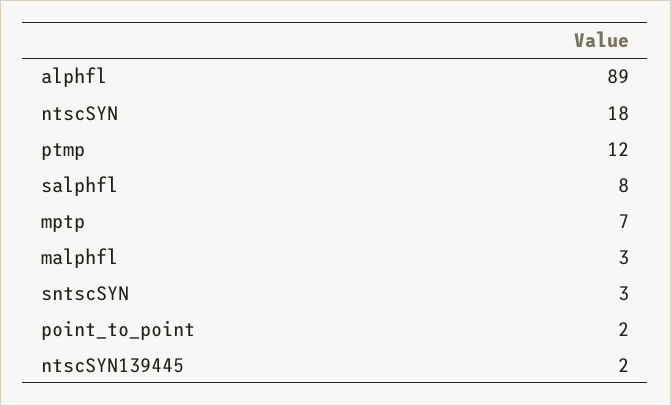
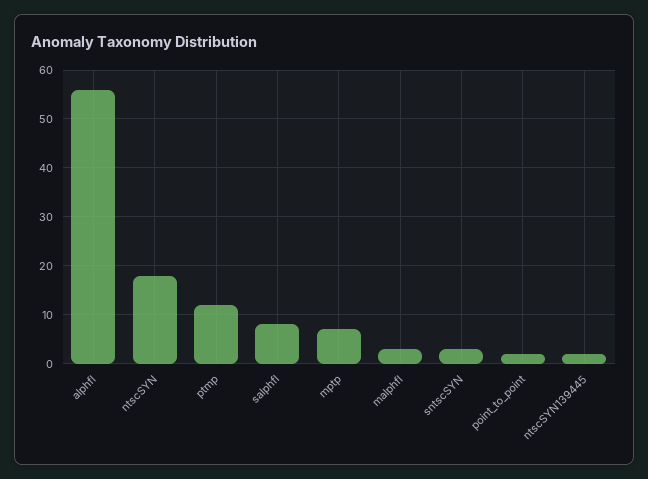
alphfl: 89 -> 55

